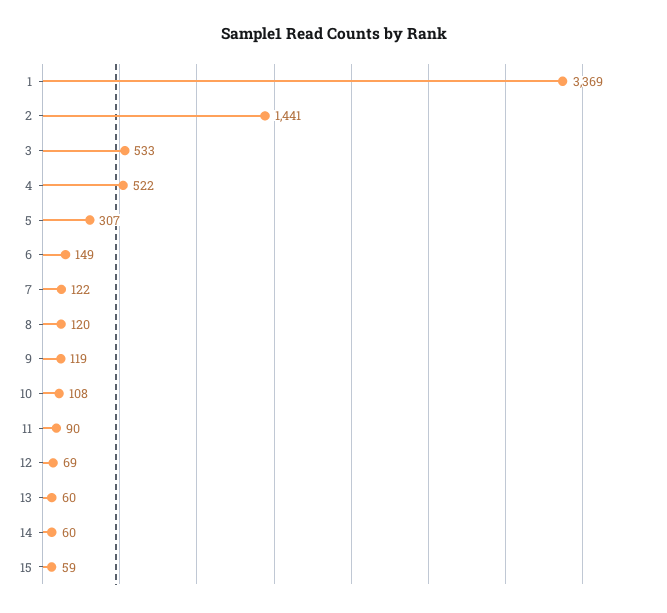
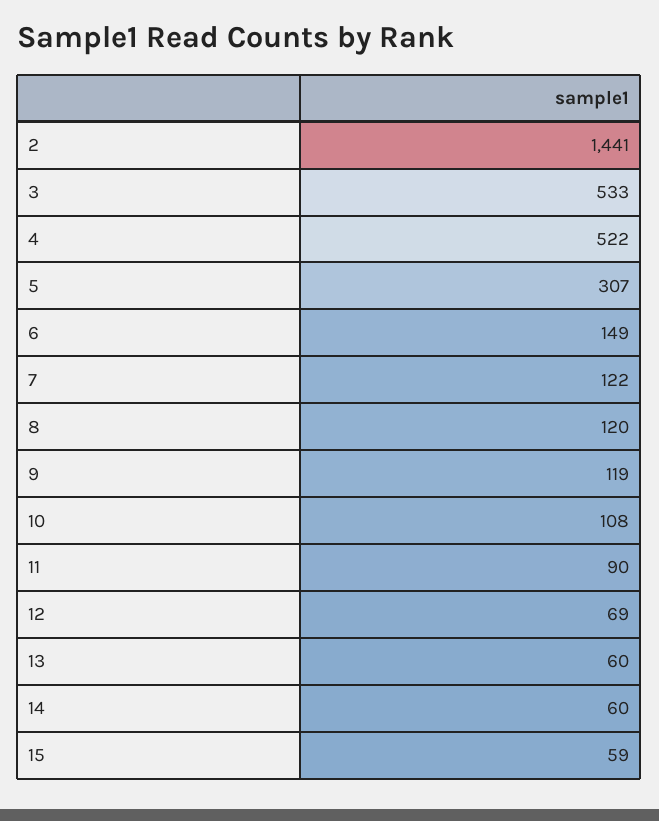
1: 3369 -> none

